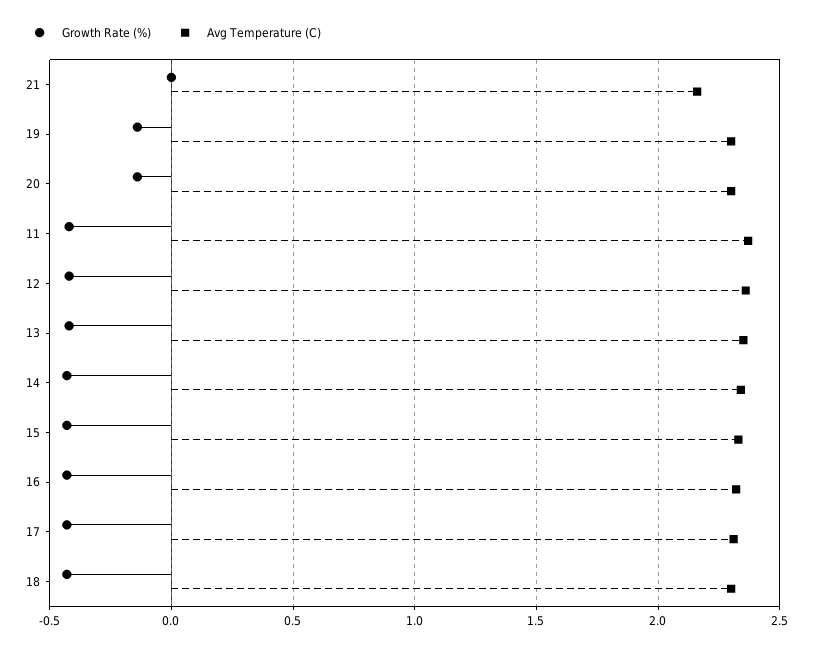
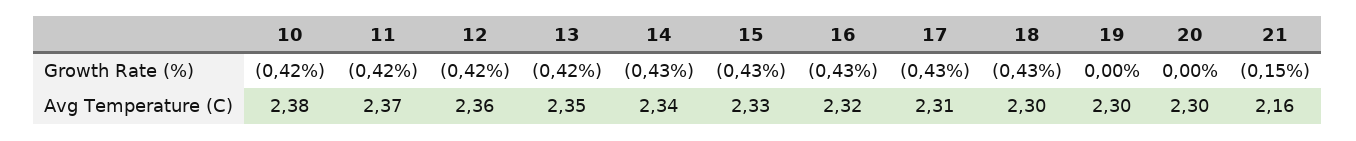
Growth Rate (%), 21: 0 -> -0.15
Growth Rate (%), 19: -0.15 -> 0
Growth Rate (%), 20: -0.15 -> 0
Growth Rate (%), 10: none -> -0.42
Avg Temperature (C), 10: none -> 2.38

